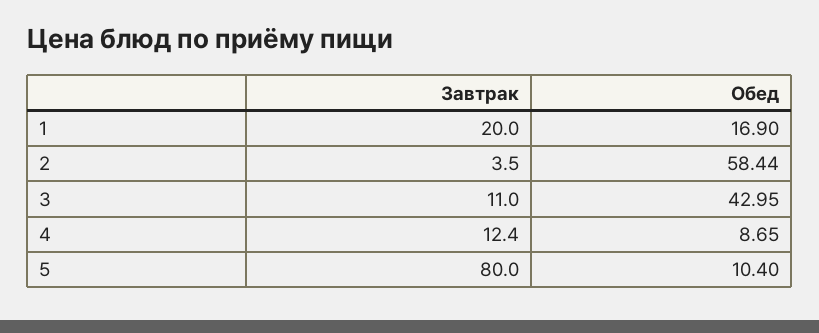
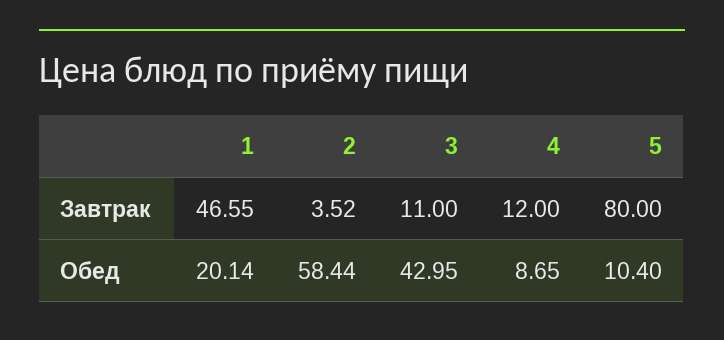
Завтрак, 1: 20 -> 46.55
Обед, 1: 16.9 -> 20.14
Завтрак, 2: 3.5 -> 3.52
Завтрак, 4: 12.4 -> 12

